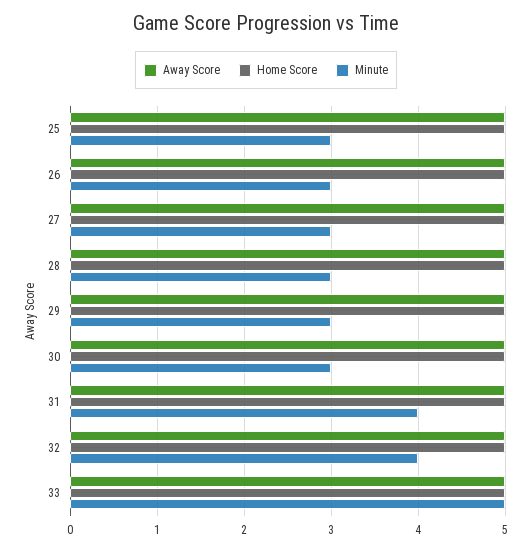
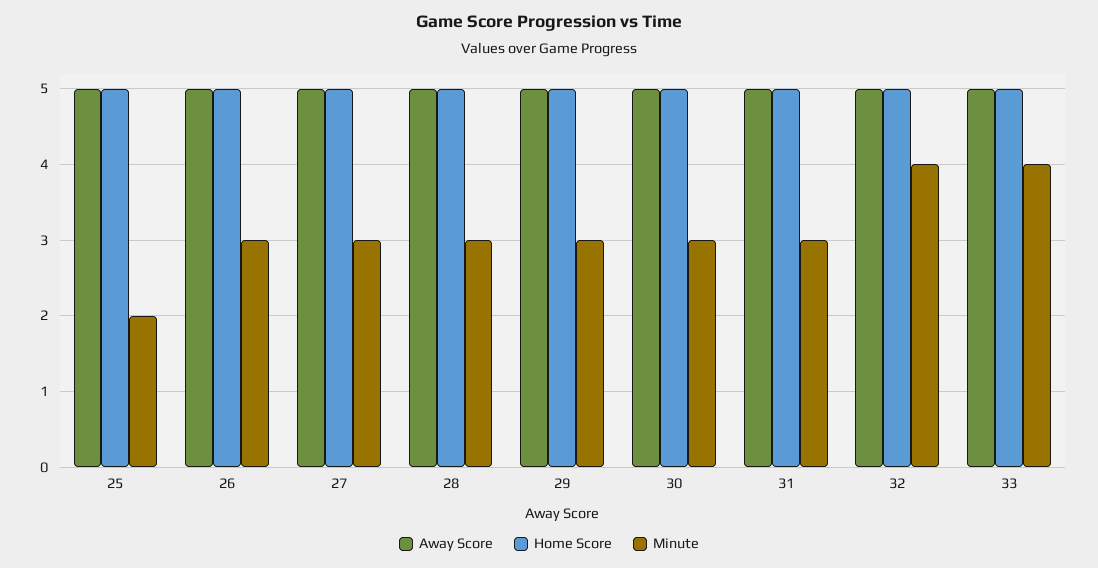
Minute, 25: 3 -> 2
Minute, 31: 4 -> 3
Minute, 33: 5 -> 4

